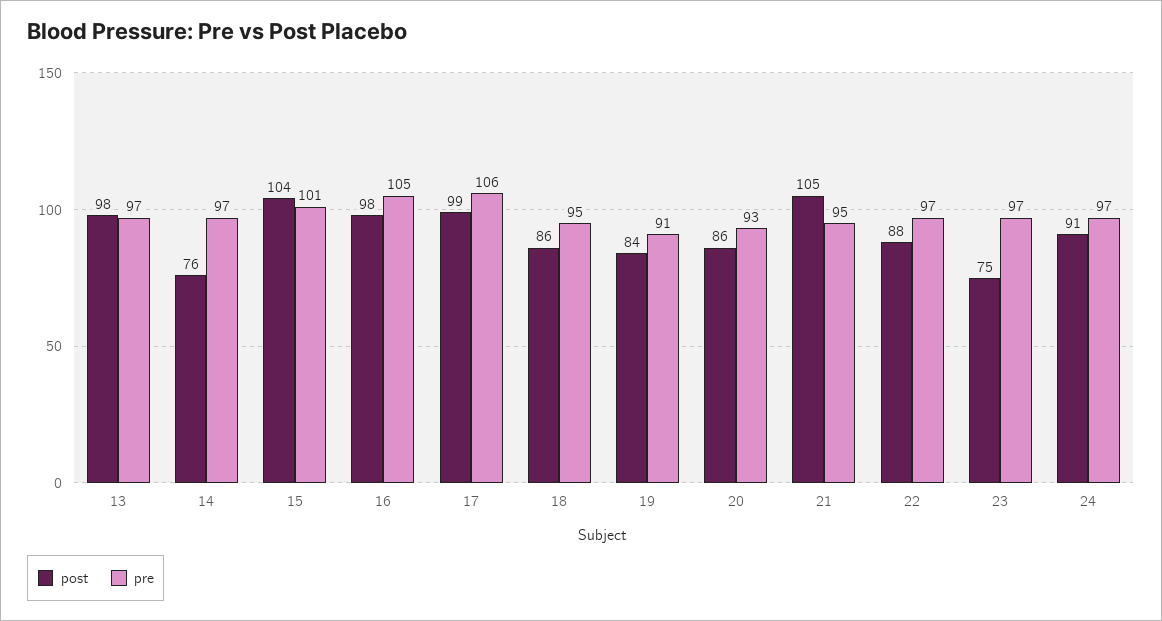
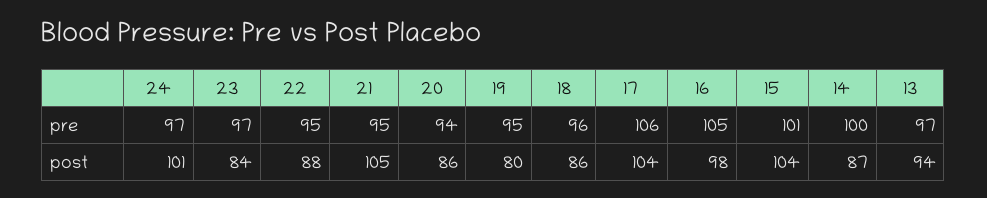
post, 13: 98 -> 94
post, 14: 76 -> 87
pre, 14: 97 -> 100
post, 17: 99 -> 104
pre, 18: 95 -> 96
post, 19: 84 -> 80
pre, 19: 91 -> 95
pre, 20: 93 -> 94
pre, 22: 97 -> 95
post, 23: 75 -> 84
post, 24: 91 -> 101

